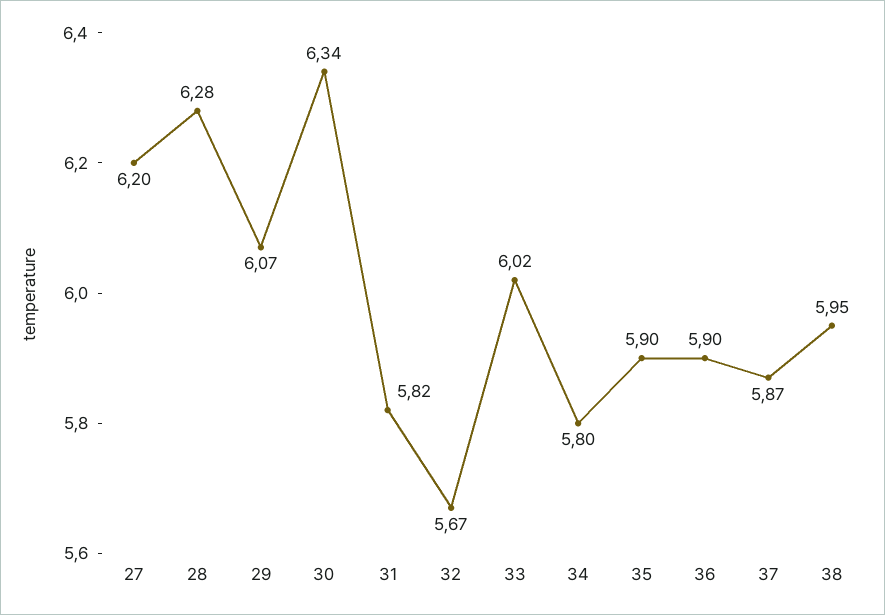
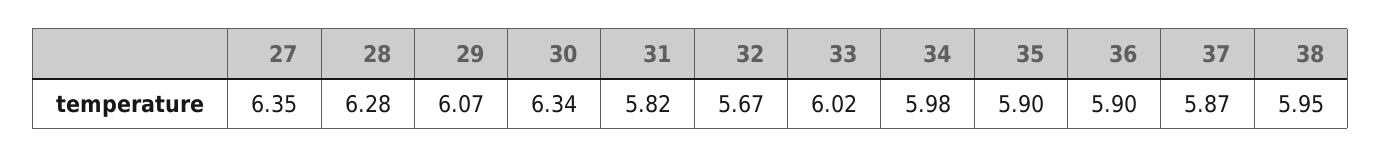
27: 6.2 -> 6.35
34: 5.8 -> 5.98

